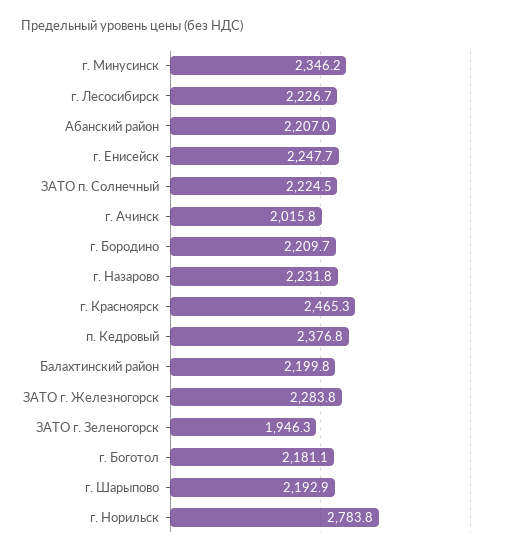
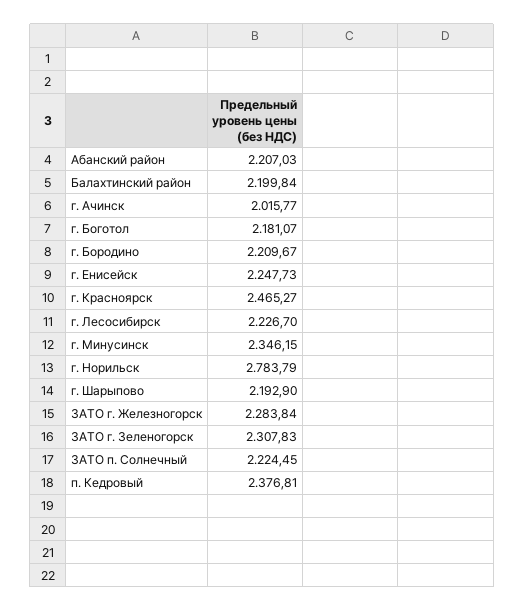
г. Назарово: 2231.8 -> none
ЗАТО г. Зеленогорск: 1946.3 -> 2307.83

